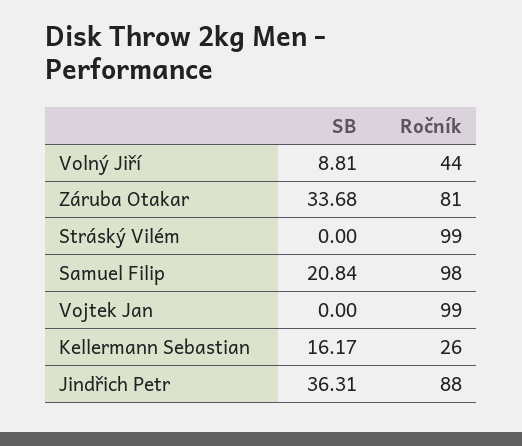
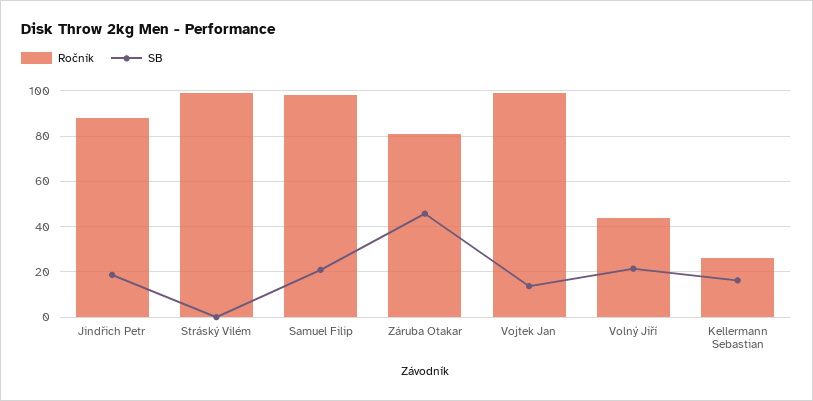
SB, Volný Jiří: 8.81 -> 20
SB, Záruba Otakar: 33.68 -> 45
SB, Vojtek Jan: 0 -> 15
SB, Jindřich Petr: 36.31 -> 20

